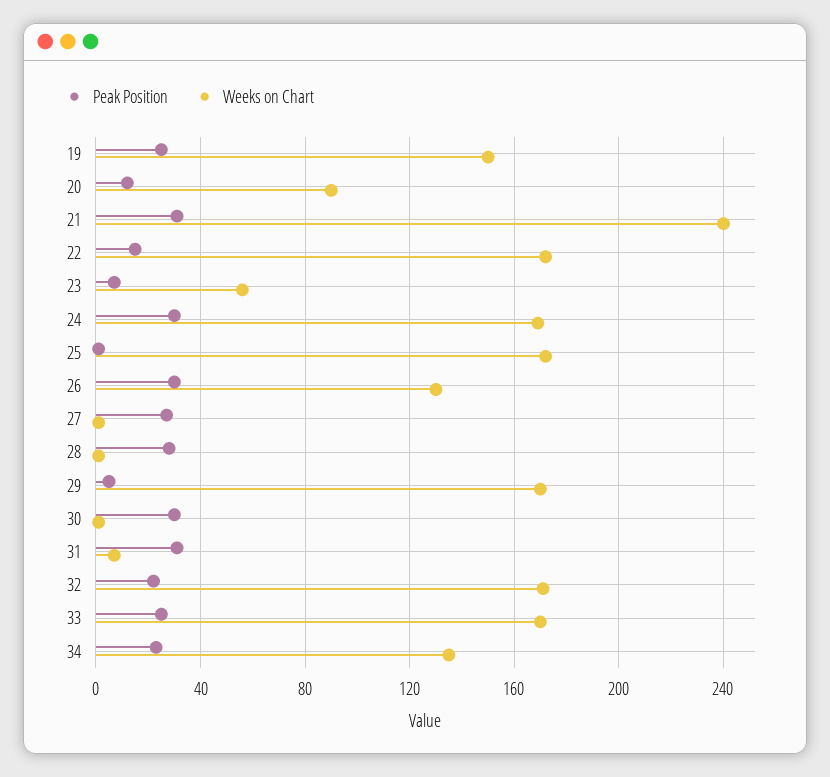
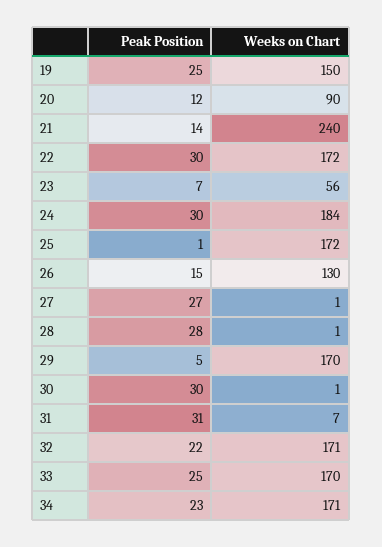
Peak Position, 21: 30 -> 14
Peak Position, 22: 15 -> 30
Weeks on Chart, 24: 170 -> 184
Peak Position, 26: 30 -> 15
Weeks on Chart, 34: 135 -> 171

